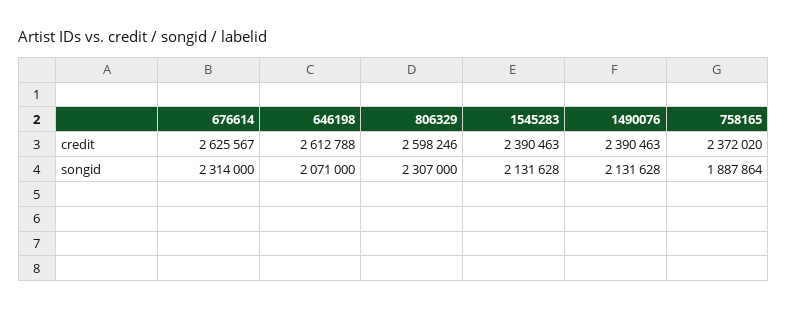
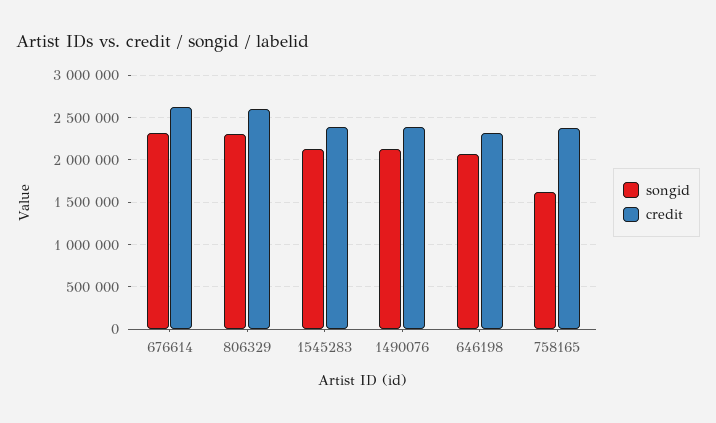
credit, 646198: 2612788 -> 2300000
songid, 758165: 1887864 -> 1600000

